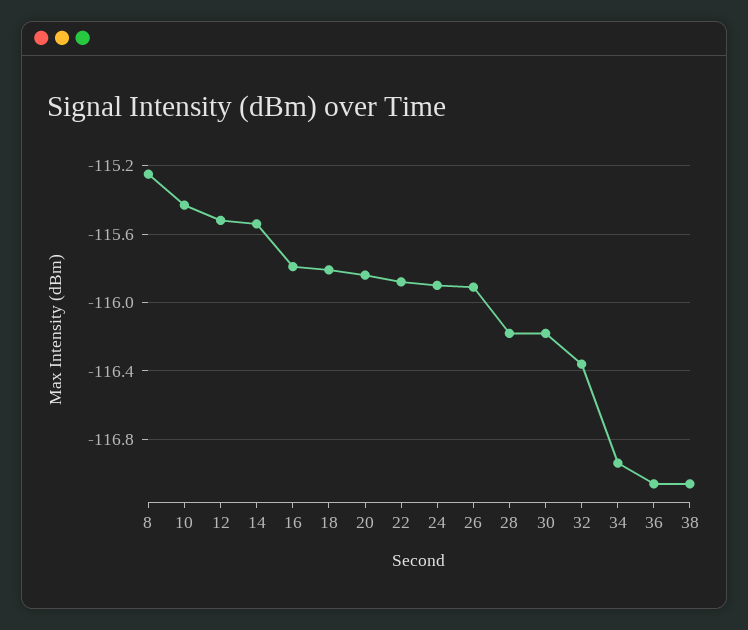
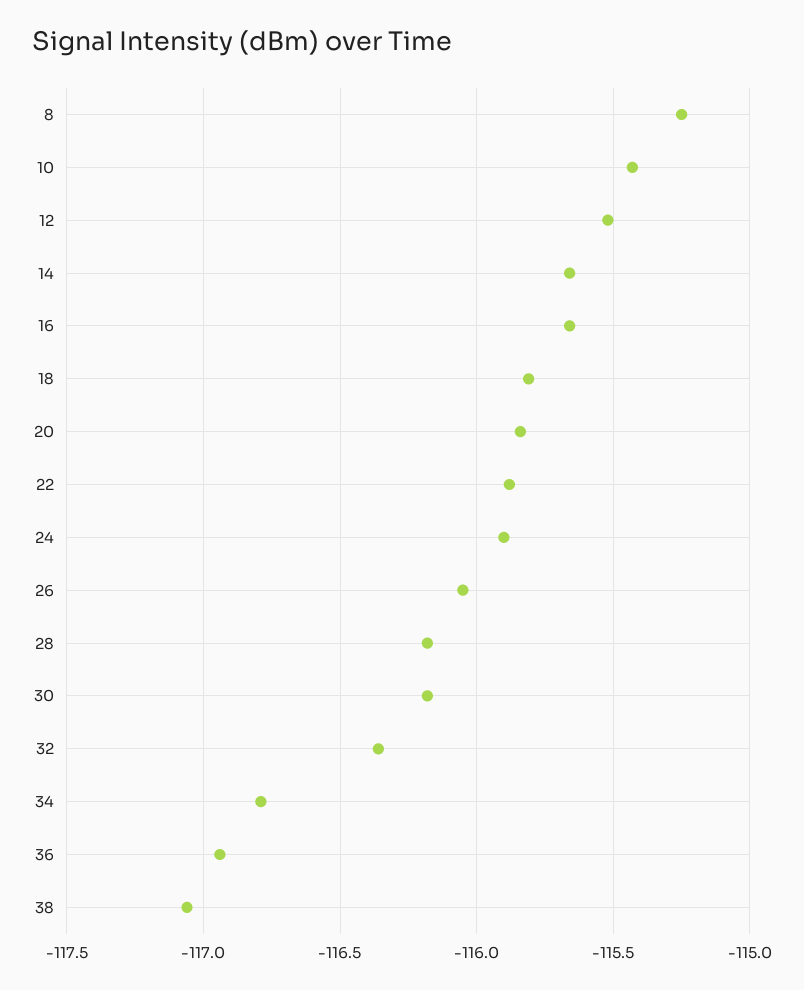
14: -115.55 -> -115.65
16: -115.8 -> -115.65
26: -115.9 -> -116.05
34: -116.95 -> -116.8
36: -117.05 -> -116.95

